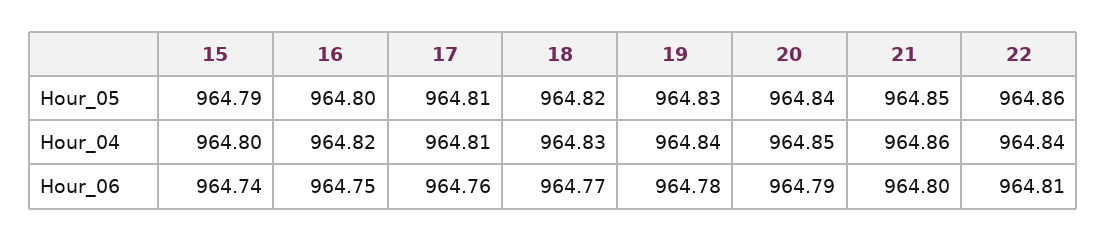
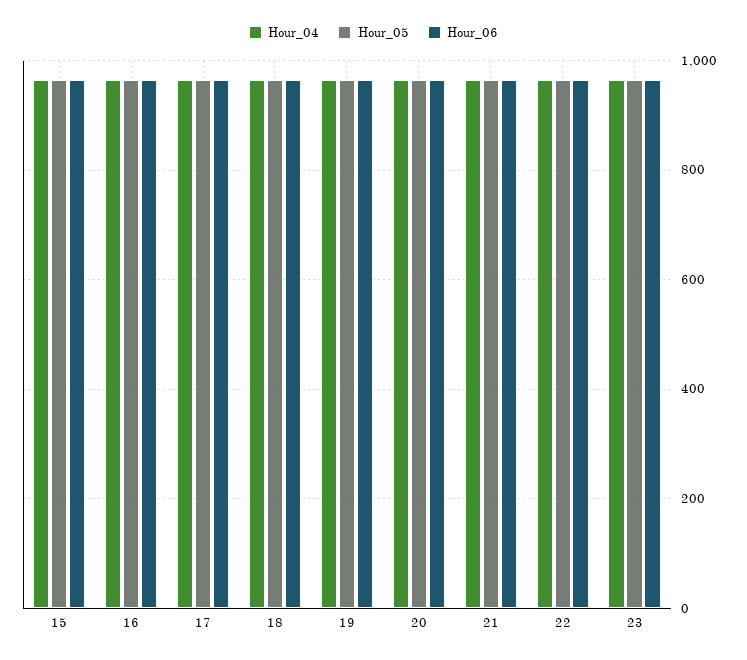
Hour_04, 23: none -> 960
Hour_05, 23: none -> 960
Hour_06, 23: none -> 960

